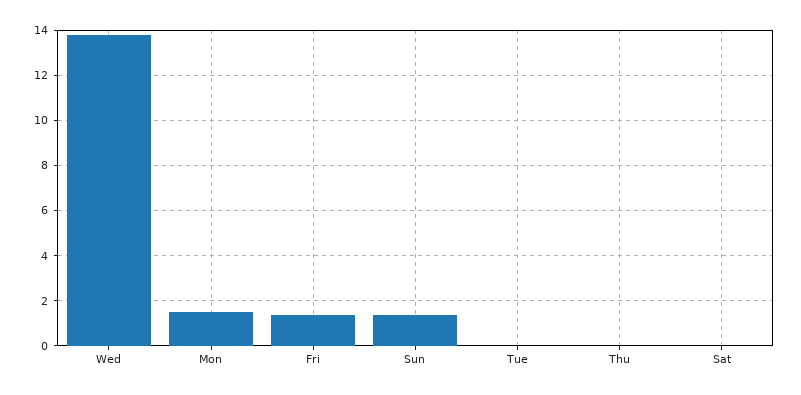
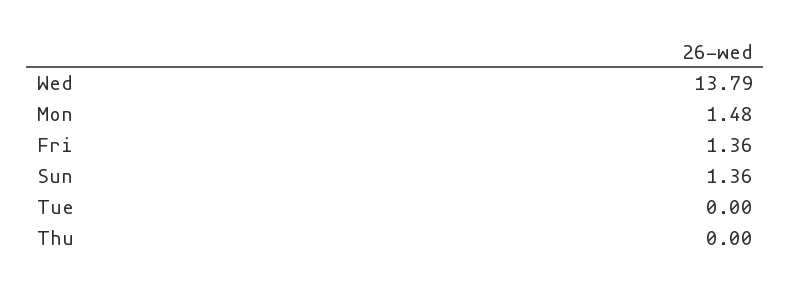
Sat: 0 -> none

